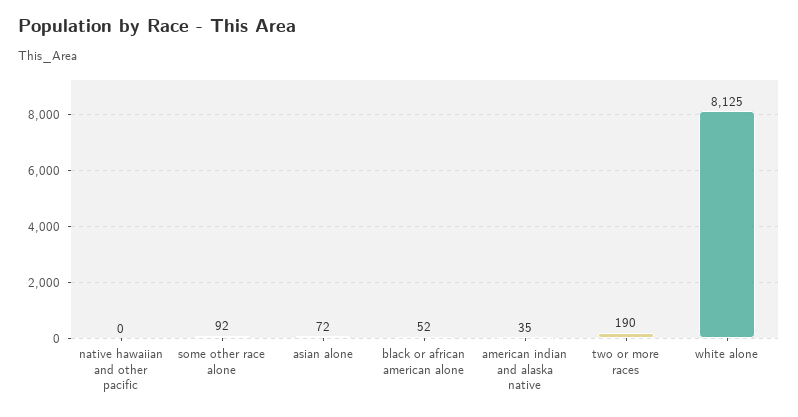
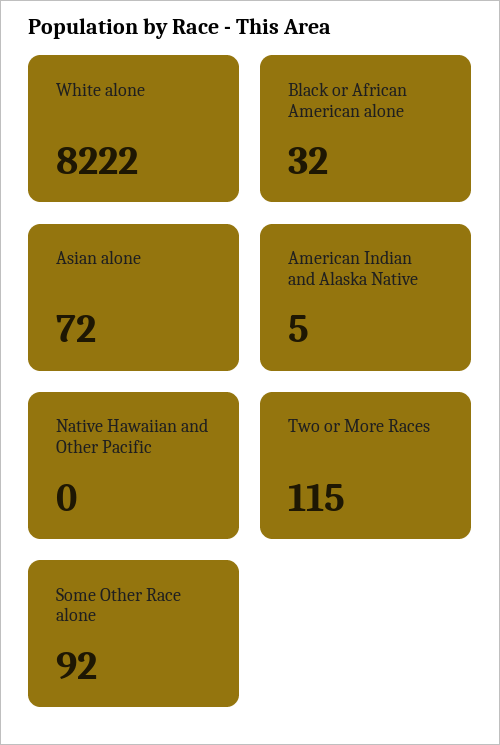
black or african american alone: 52 -> 32
american indian and alaska native: 35 -> 5
two or more races: 190 -> 115
white alone: 8125 -> 8222

